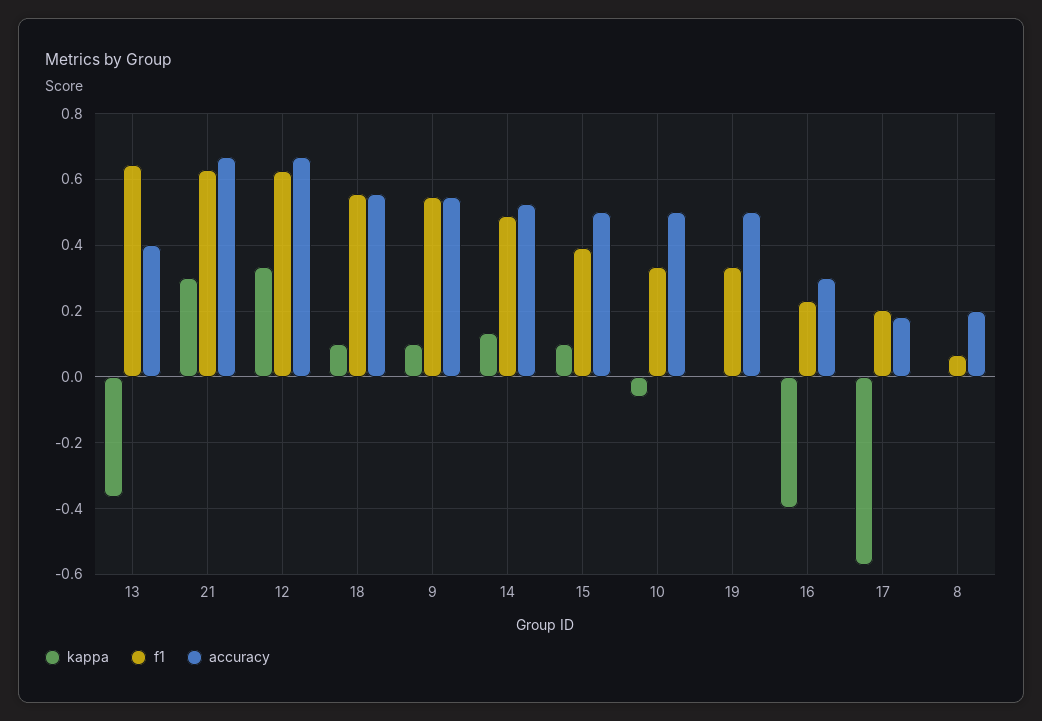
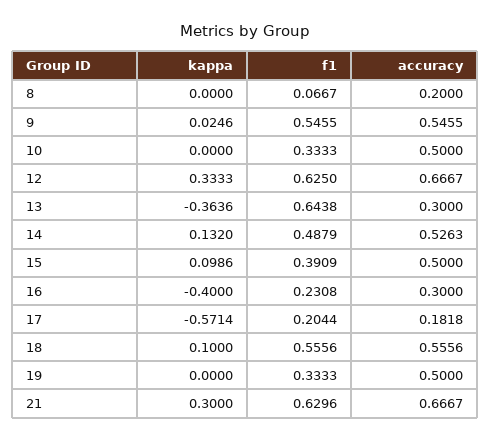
accuracy, 13: 0.4 -> 0.3
kappa, 9: 0.1 -> 0.0246
kappa, 10: -0.06 -> 0

